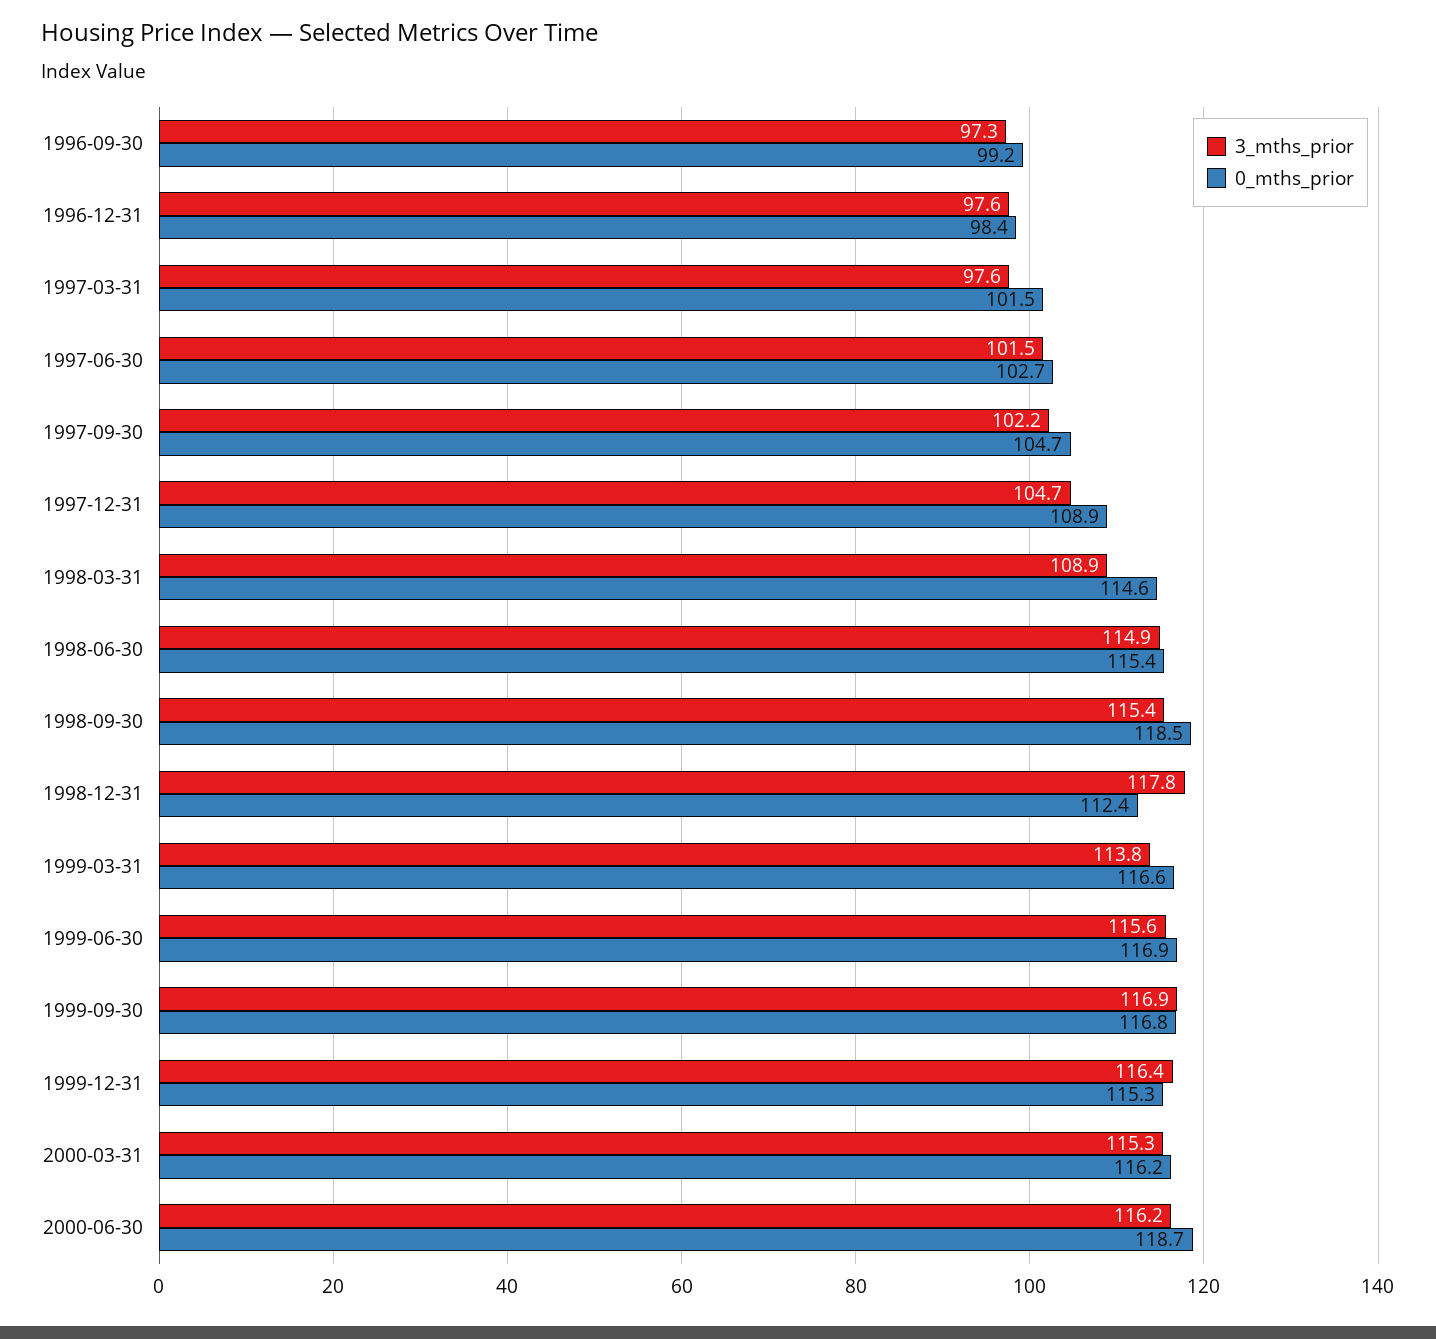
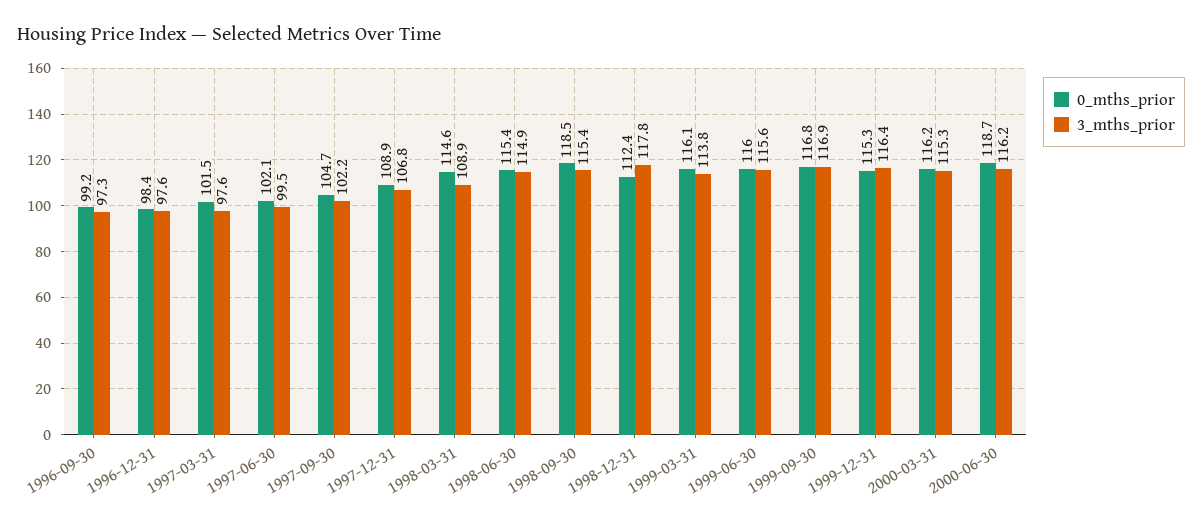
3_mths_prior, 1997-06-30: 101.5 -> 99.5
0_mths_prior, 1997-06-30: 102.7 -> 102.1
3_mths_prior, 1997-12-31: 104.7 -> 106.8
0_mths_prior, 1999-03-31: 116.6 -> 116.1
0_mths_prior, 1999-06-30: 116.9 -> 116

